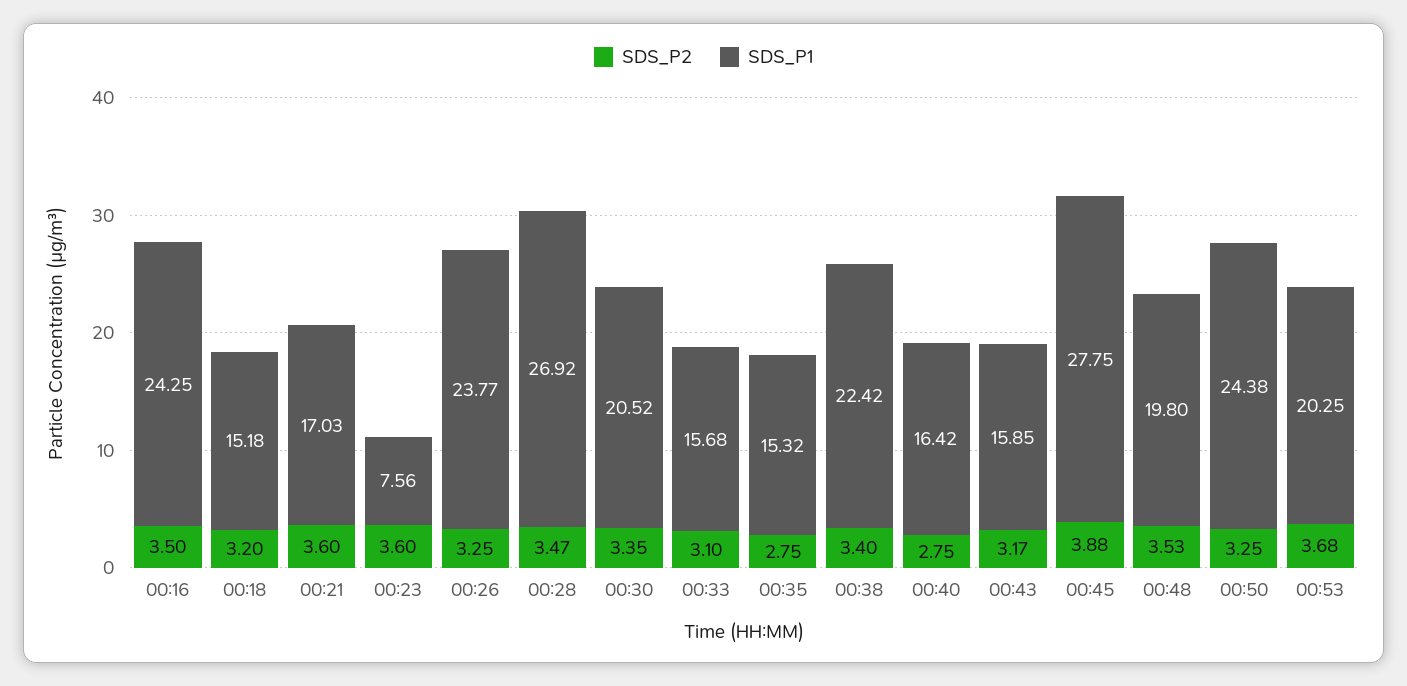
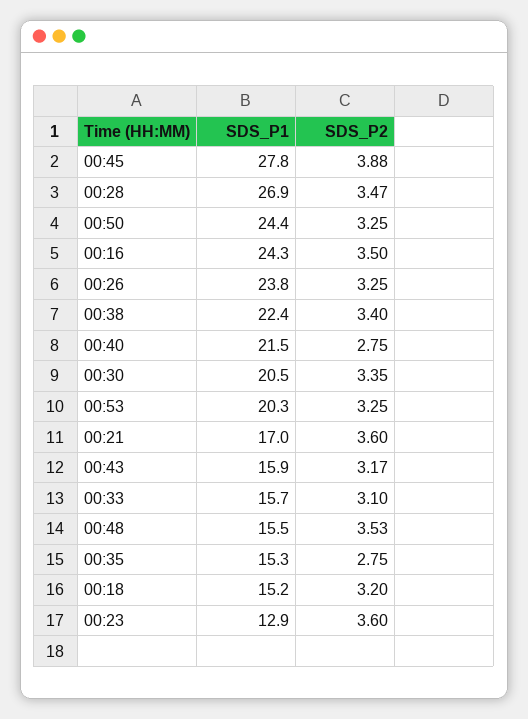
SDS_P1, 00:23: 7.56 -> 12.9
SDS_P1, 00:40: 16.42 -> 21.5
SDS_P1, 00:48: 19.8 -> 15.5
SDS_P2, 00:53: 3.68 -> 3.25

